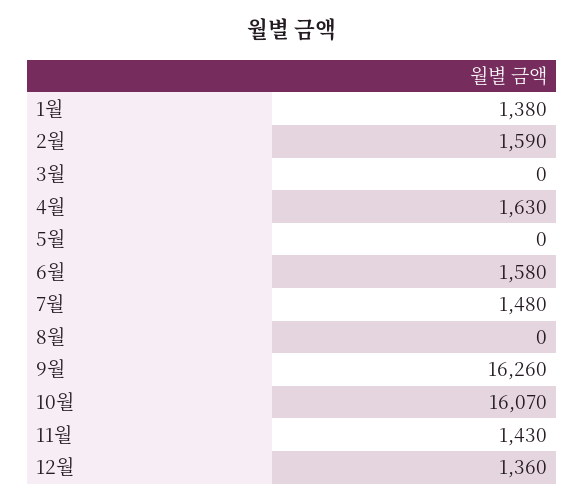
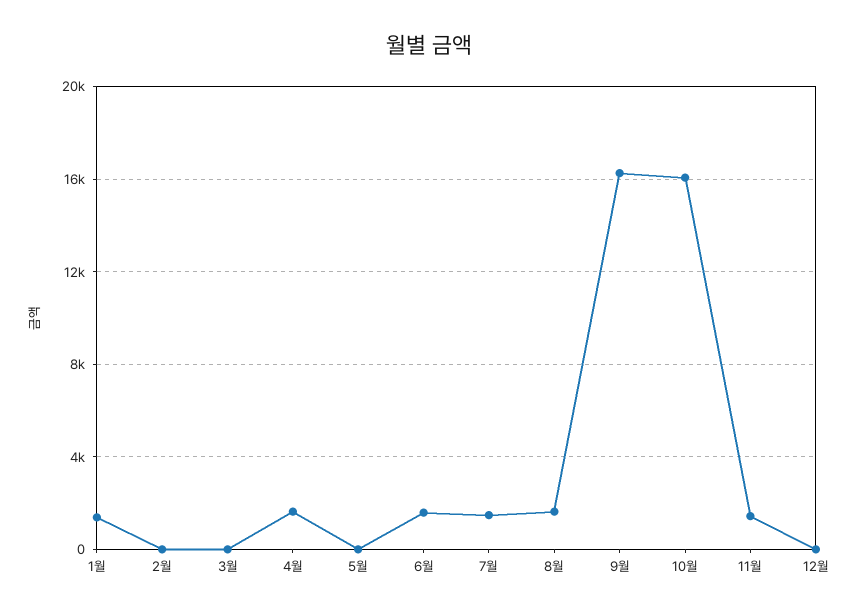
2월: 1590 -> 0
8월: 0 -> 1500
12월: 1360 -> 0

